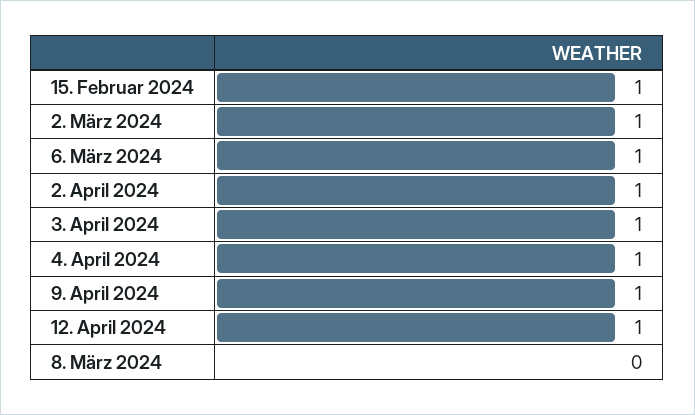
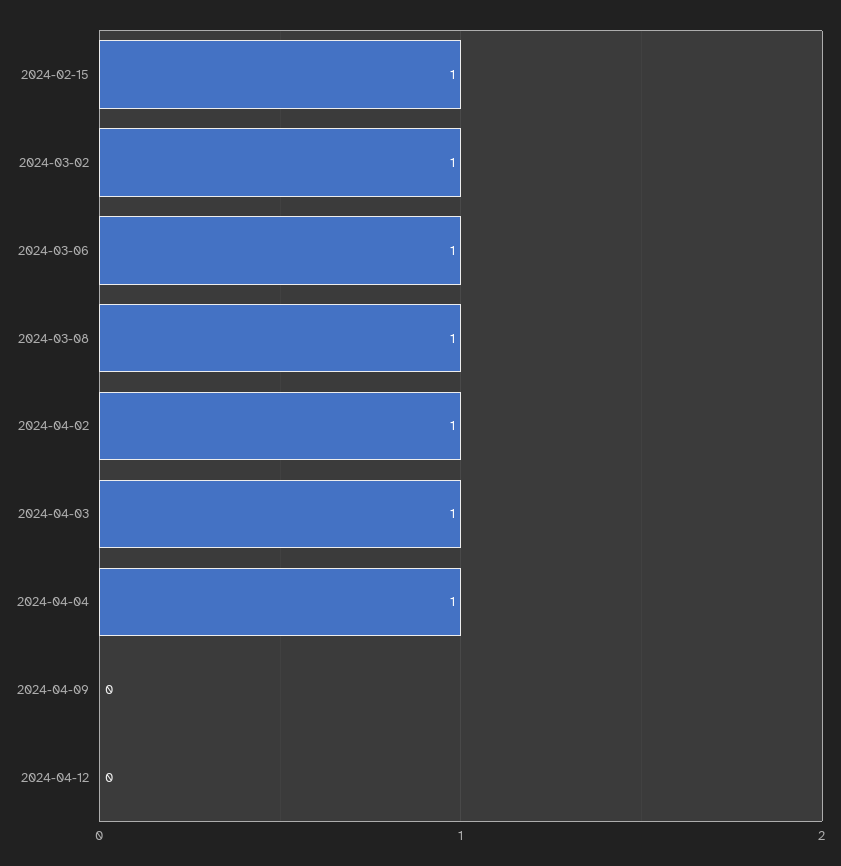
9. April 2024: 1 -> 0
12. April 2024: 1 -> 0
8. März 2024: 0 -> 1

